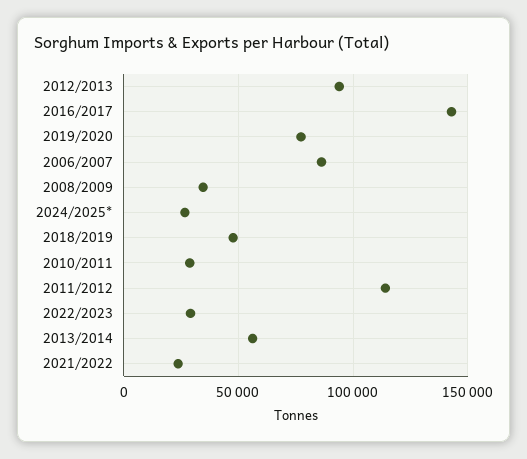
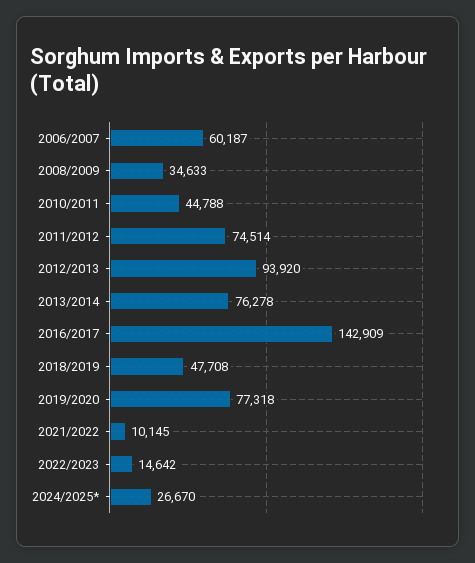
2006/2007: 85000 -> 60187
2010/2011: 30000 -> 44788
2011/2012: 115000 -> 74514
2022/2023: 30000 -> 14642
2013/2014: 55000 -> 76278
2021/2022: 25000 -> 10145

